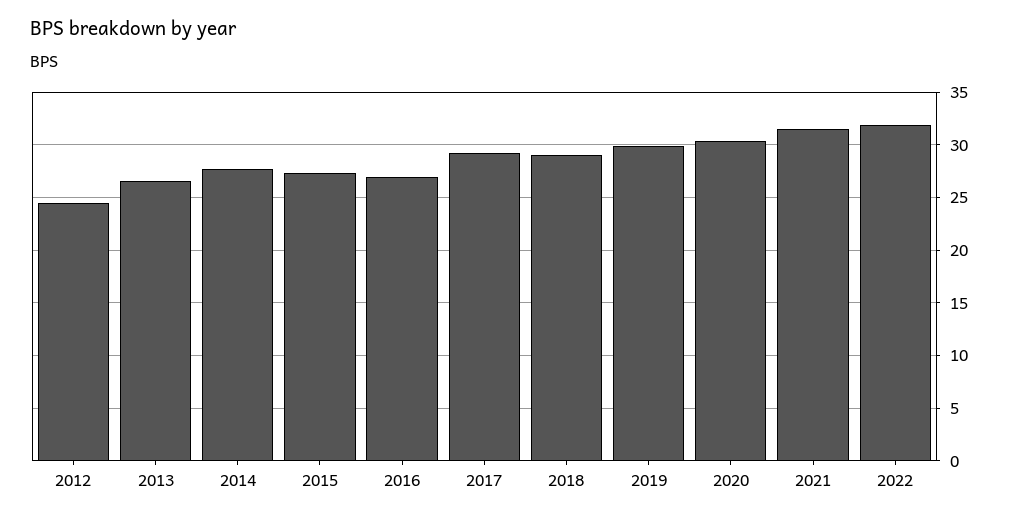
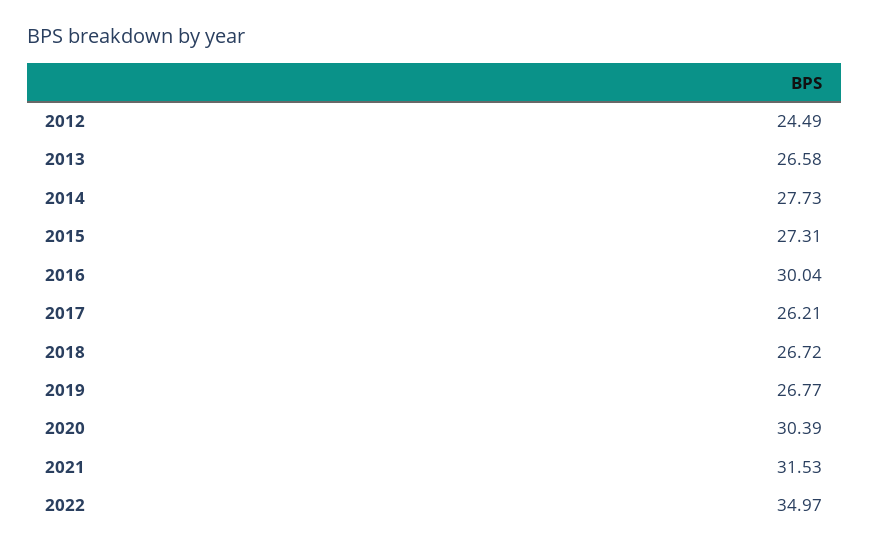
2016: 27 -> 30.04
2017: 29 -> 26.21
2018: 29 -> 26.72
2019: 30 -> 26.77
2022: 32 -> 34.97

